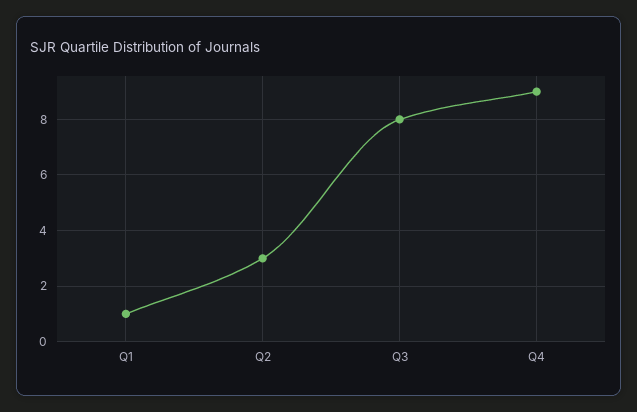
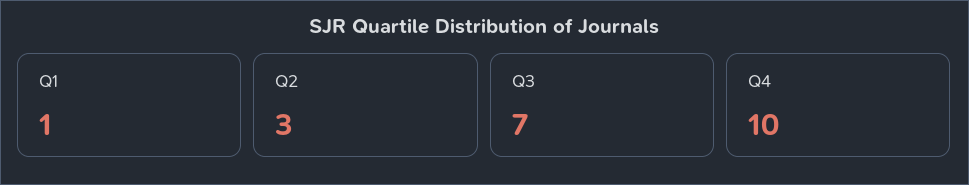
Q3: 8 -> 7
Q4: 9 -> 10

